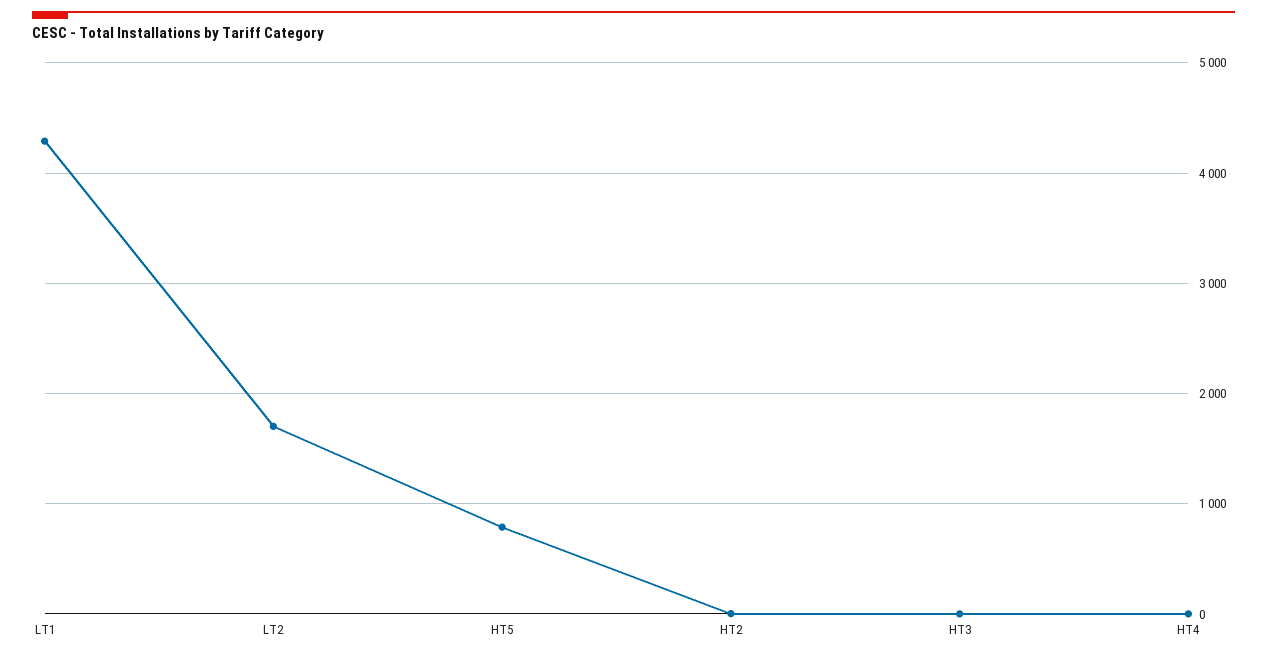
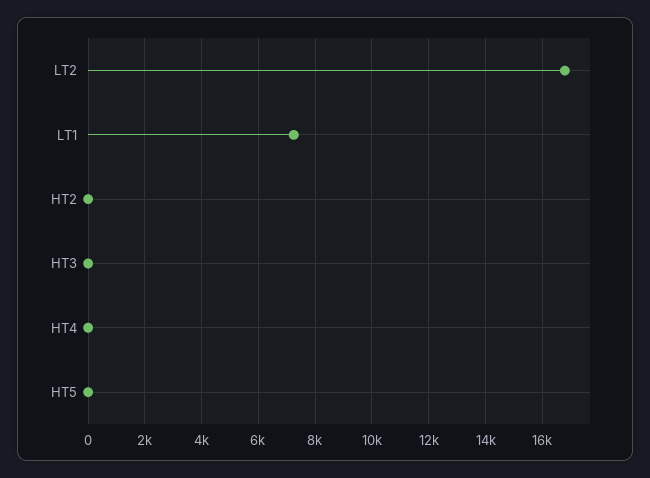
LT1: 4300 -> 7250
LT2: 1700 -> 16750
HT5: 800 -> 0

